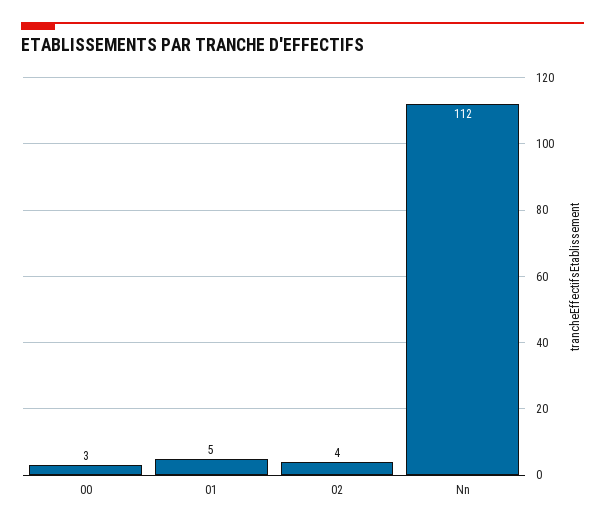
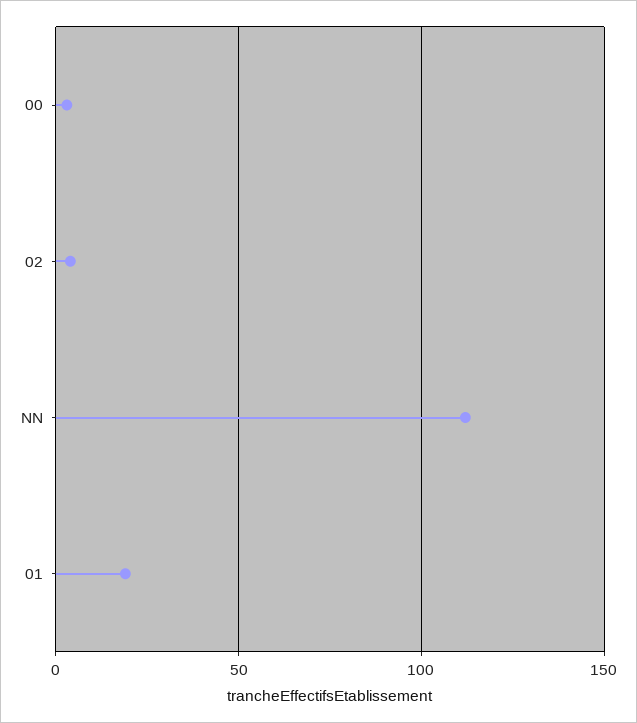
01: 5 -> 20

